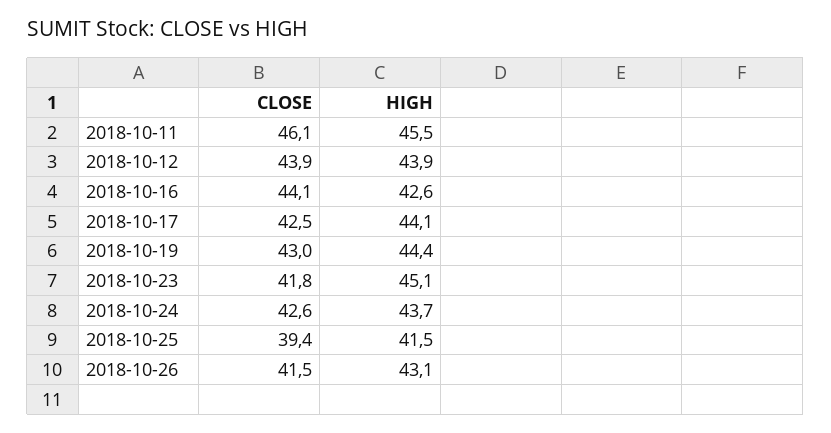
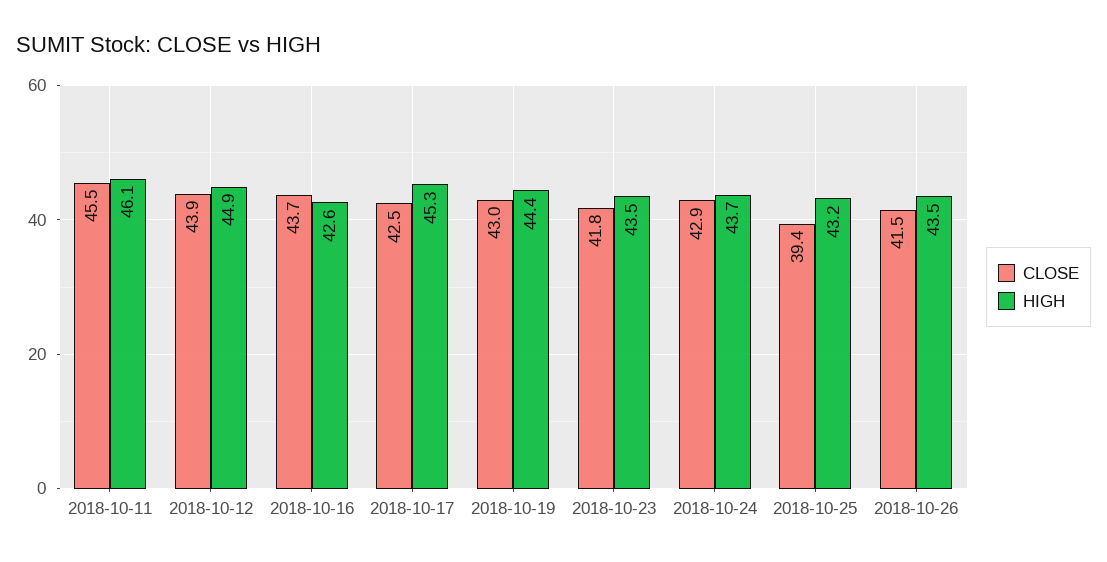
CLOSE, 2018-10-11: 46.1 -> 45.5
HIGH, 2018-10-11: 45.5 -> 46.1
HIGH, 2018-10-12: 43.9 -> 44.9
CLOSE, 2018-10-16: 44.1 -> 43.7
HIGH, 2018-10-17: 44.1 -> 45.3
HIGH, 2018-10-23: 45.1 -> 43.5
CLOSE, 2018-10-24: 42.6 -> 42.9
HIGH, 2018-10-25: 41.5 -> 43.2
HIGH, 2018-10-26: 43.1 -> 43.5

